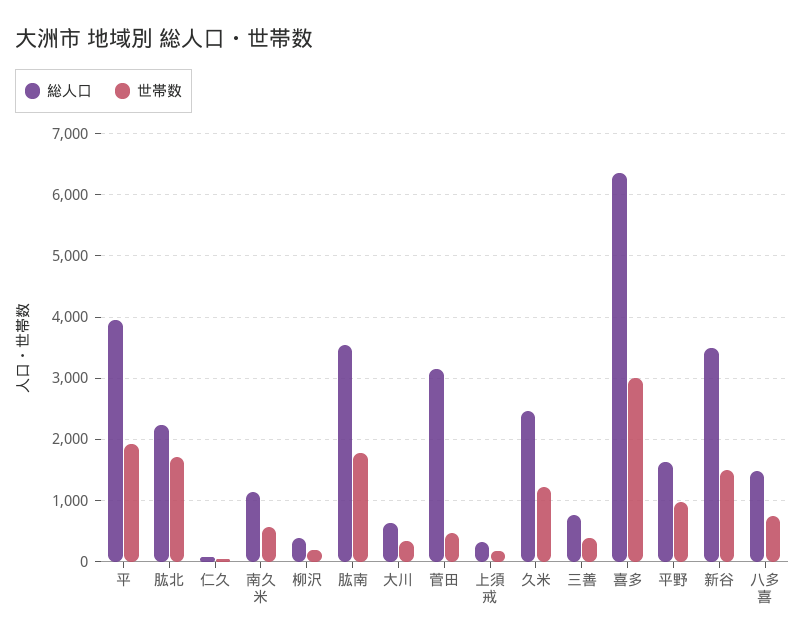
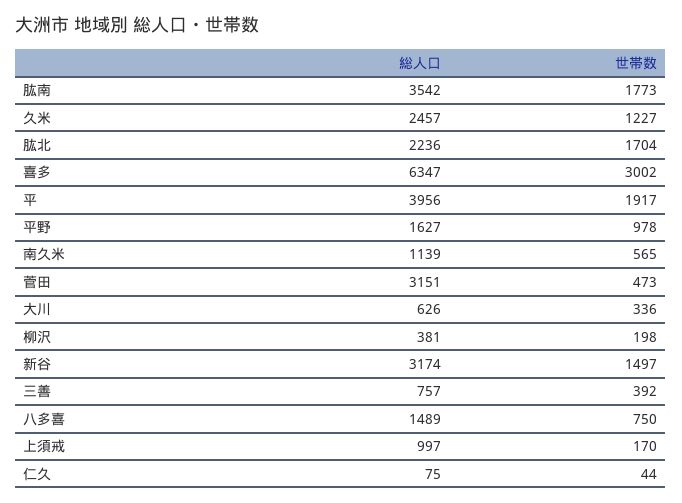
総人口, 上須戒: 300 -> 997
総人口, 新谷: 3500 -> 3174

